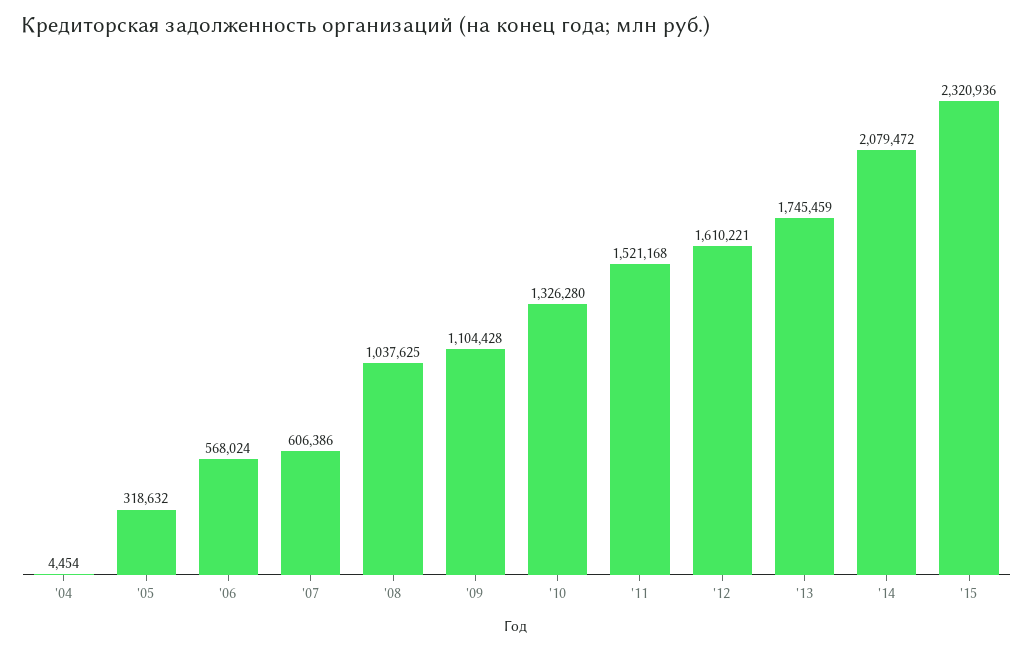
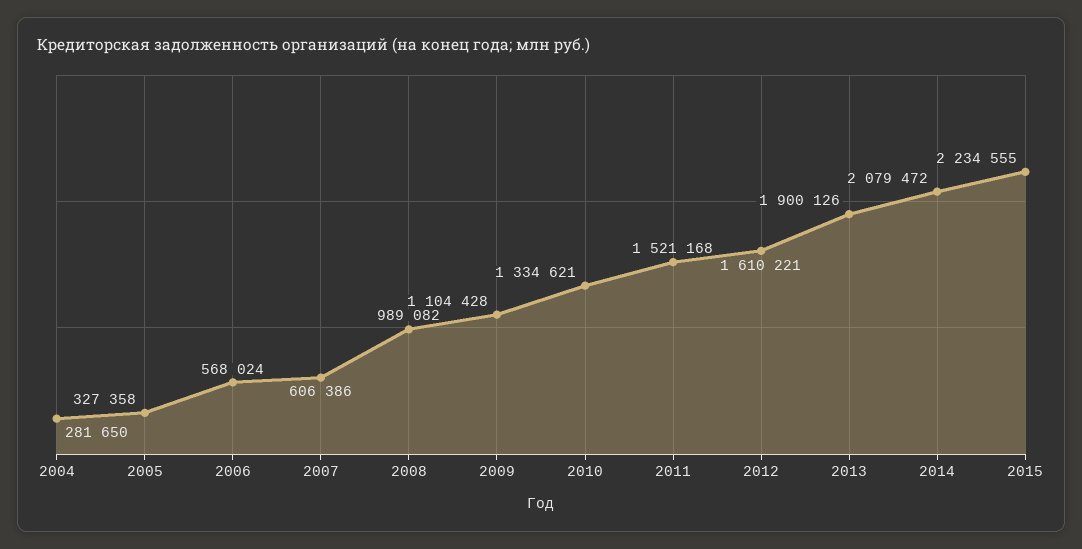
'04: 4454 -> 281650
'05: 318632 -> 327358
'08: 1037625 -> 989082
'10: 1326280 -> 1334621
'13: 1745459 -> 1900126
'15: 2320936 -> 2234555

